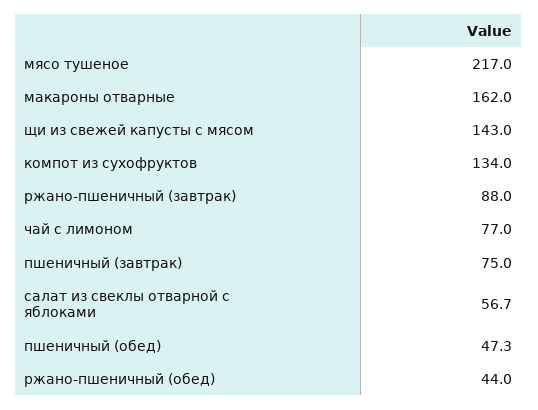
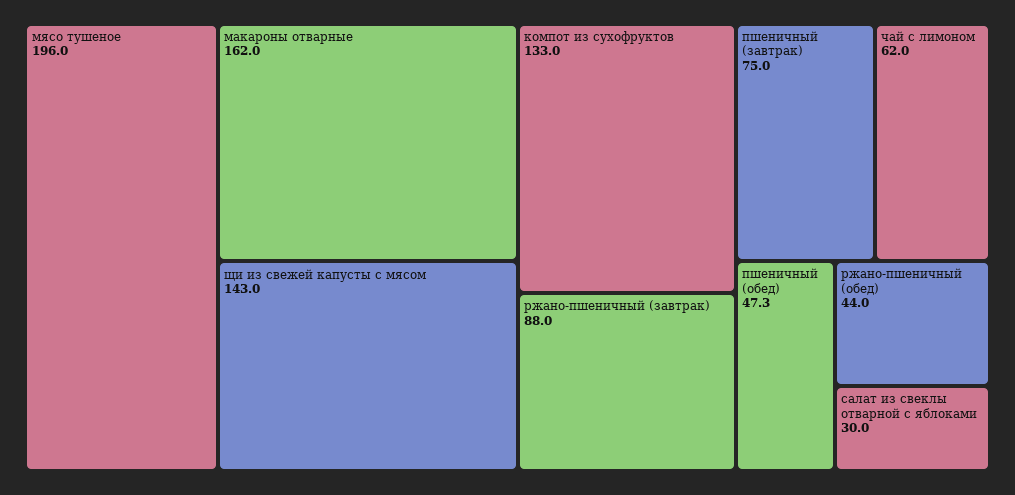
мясо тушеное: 217 -> 196
компот из сухофруктов: 134 -> 133
чай с лимоном: 77 -> 62
салат из свеклы отварной c яблоками: 56.7 -> 30

